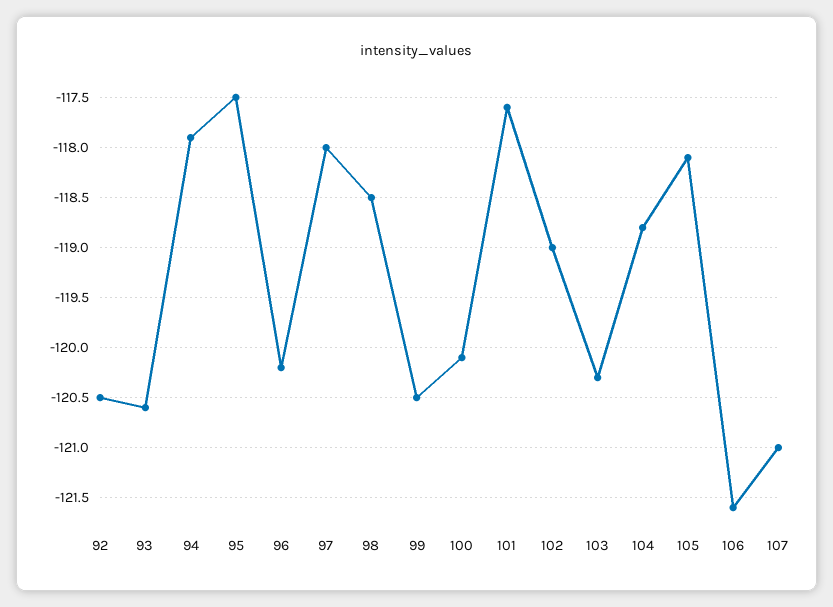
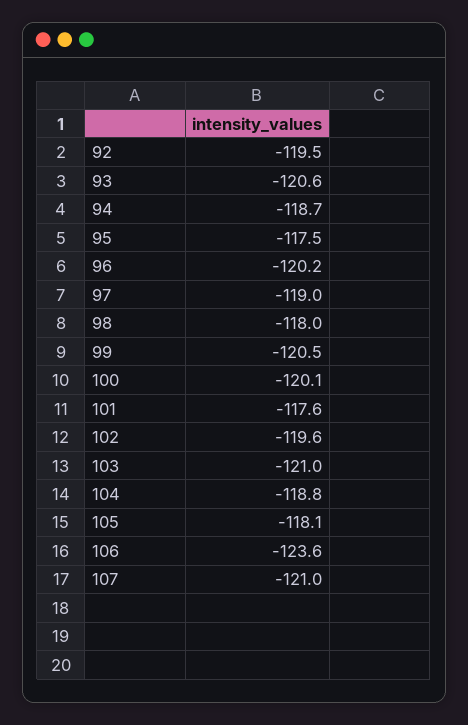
92: -120.5 -> -119.5
94: -117.9 -> -118.7
97: -118 -> -119
98: -118.5 -> -118
102: -119 -> -119.6
103: -120.3 -> -121
106: -121.6 -> -123.6

